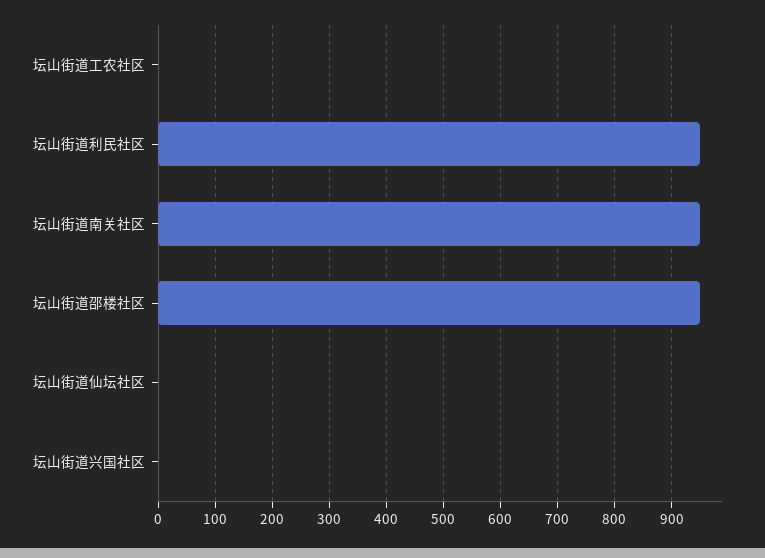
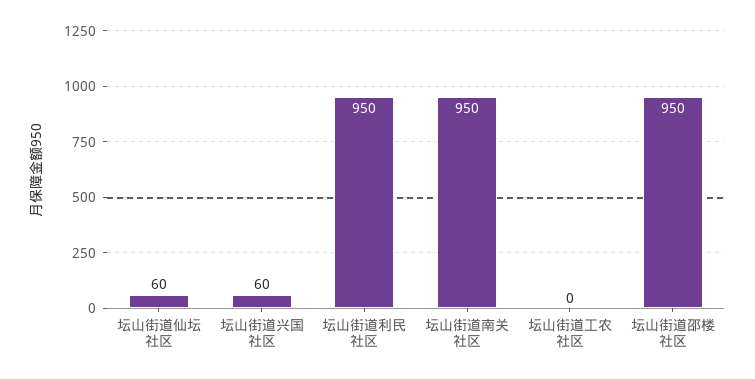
坛山街道仙坛社区: 0 -> 60
坛山街道兴国社区: 0 -> 60

